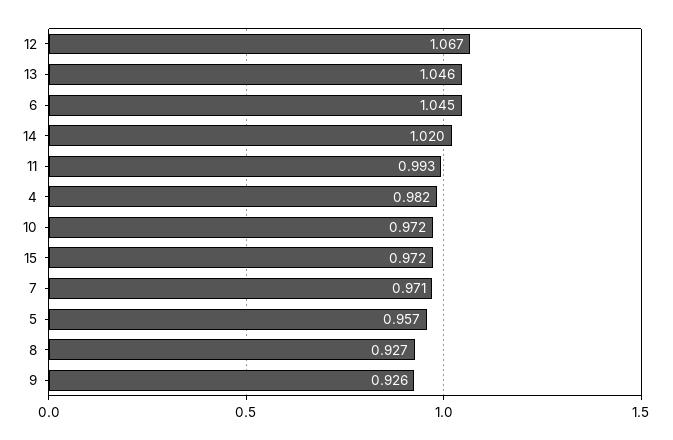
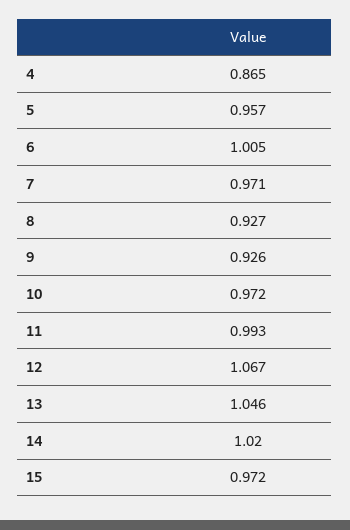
6: 1.045 -> 1.005
4: 0.982 -> 0.865

